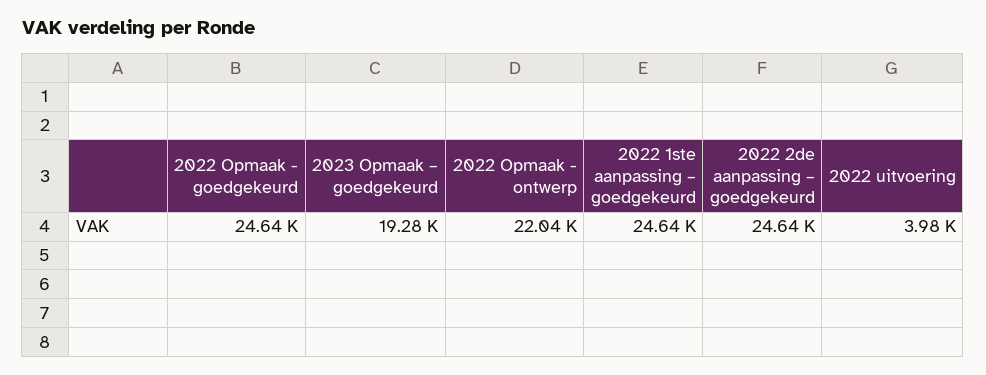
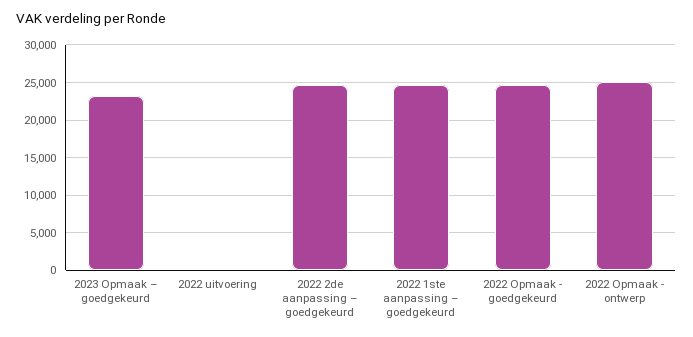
2023 Opmaak – goedgekeurd: 19280 -> 23000
2022 Opmaak - ontwerp: 22040 -> 25000
2022 uitvoering: 3980 -> 0

